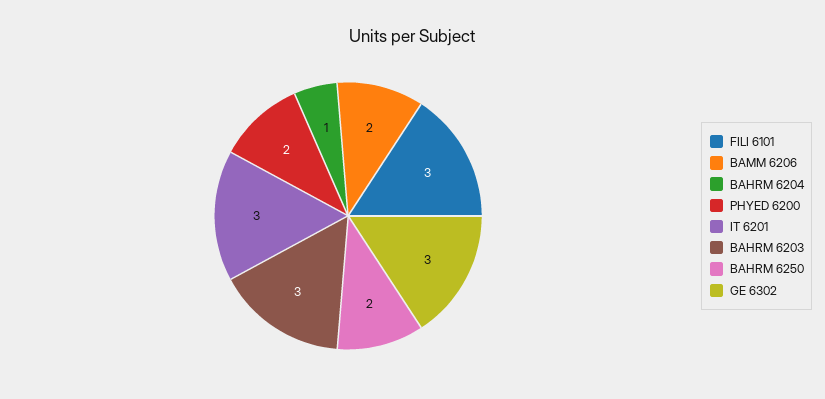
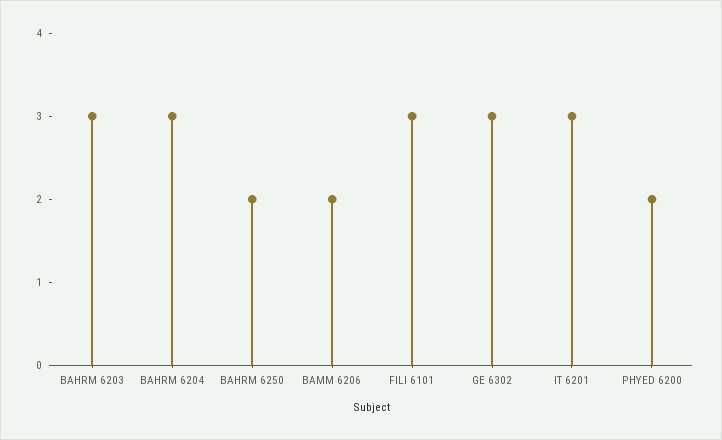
BAHRM 6204: 1 -> 3

